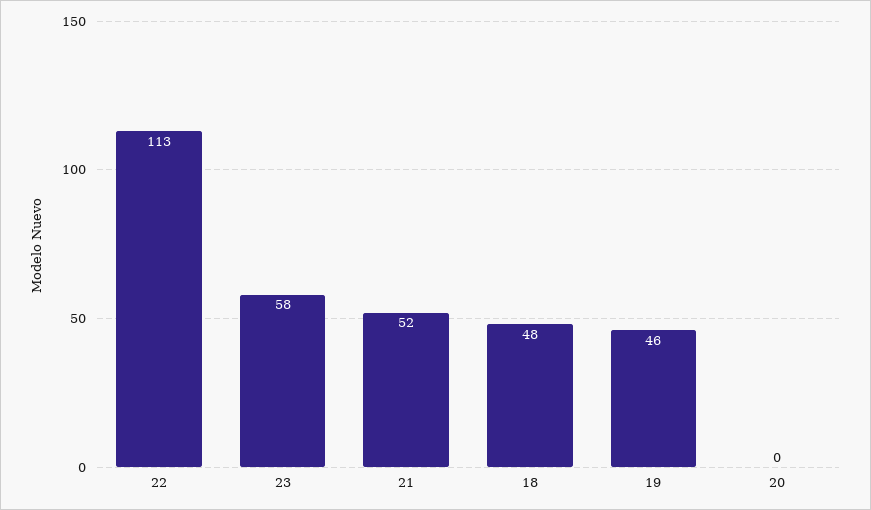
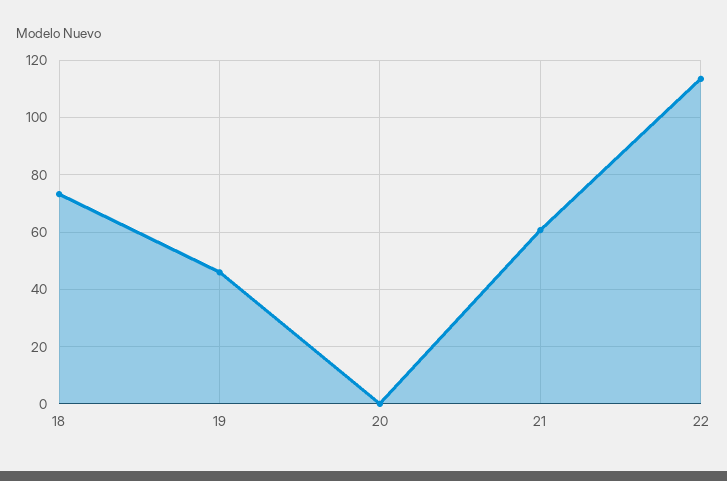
23: 58 -> none
21: 52 -> 60
18: 48 -> 72.5

